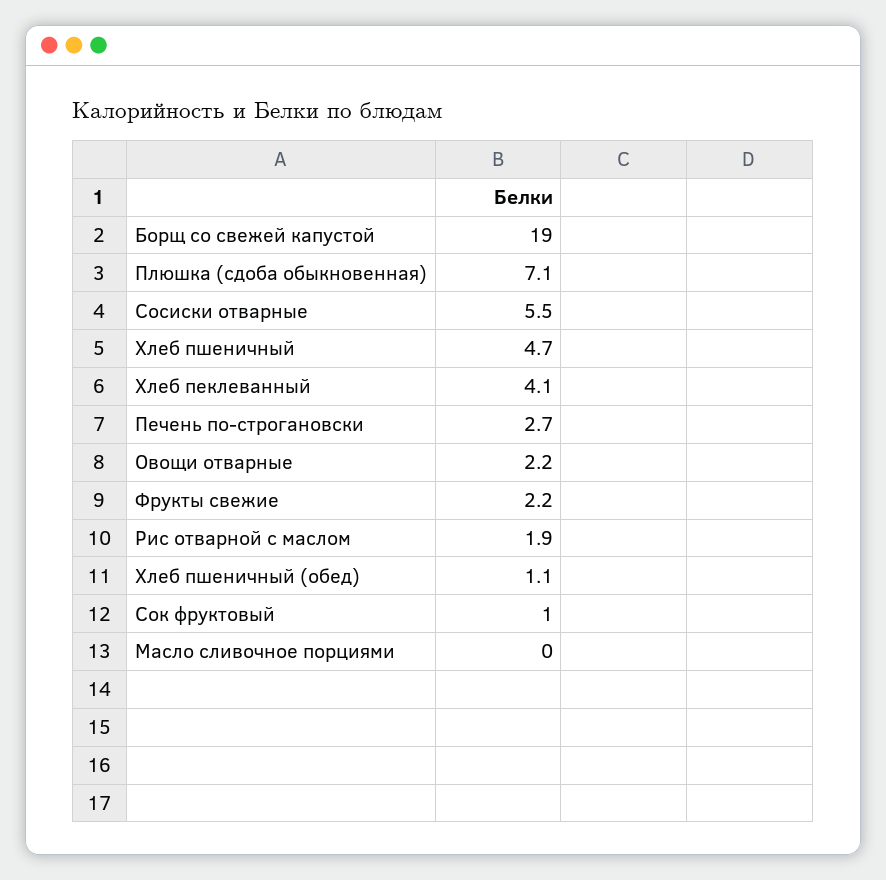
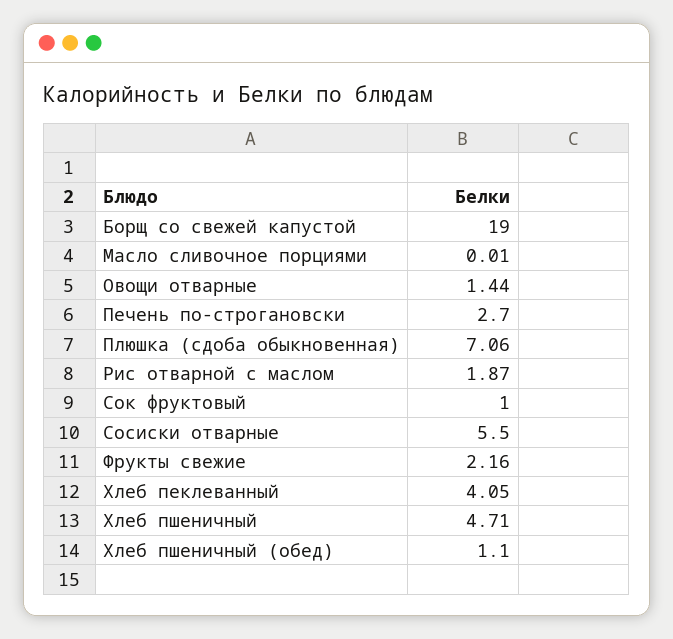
Овощи отварные: 2.2 -> 1.44

